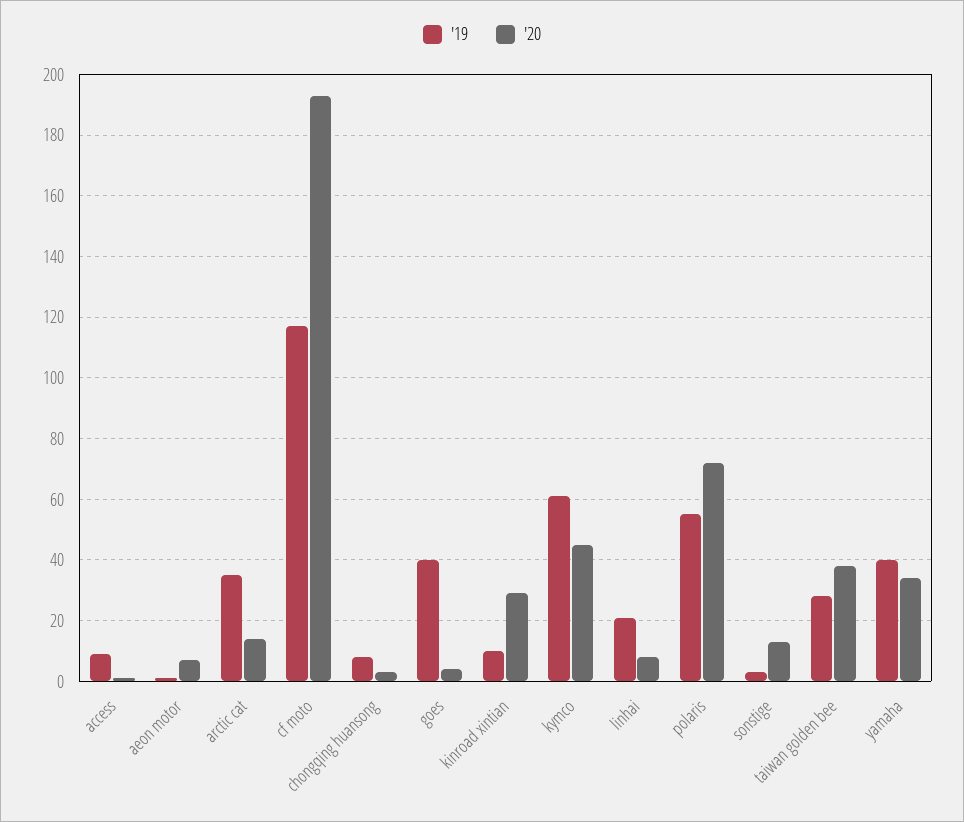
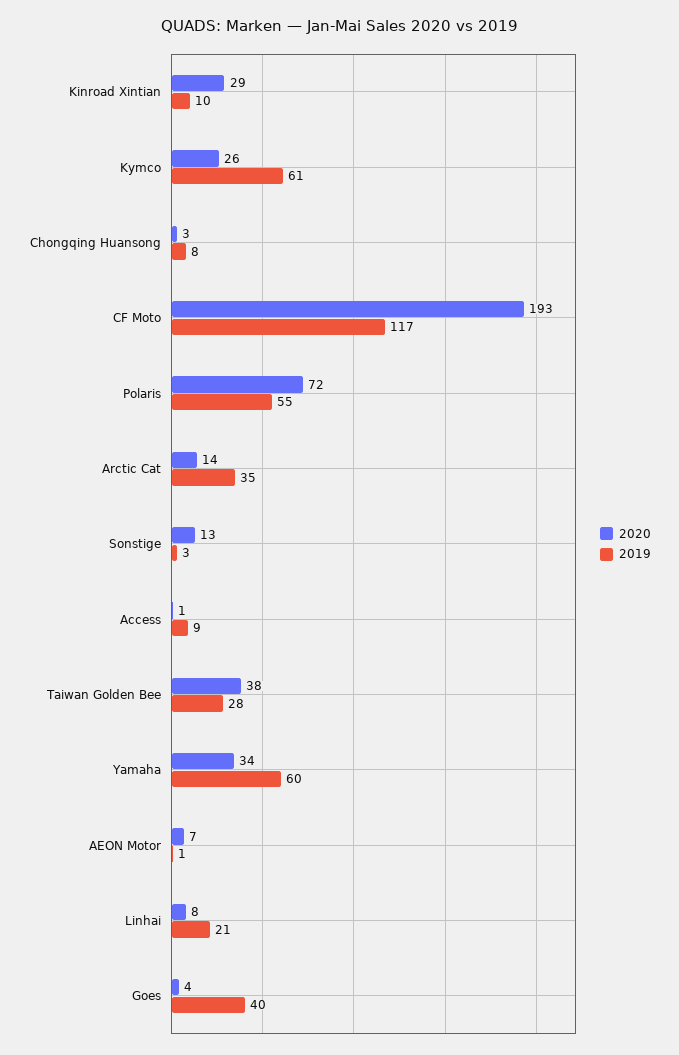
'20, kymco: 45 -> 26
'19, yamaha: 40 -> 60

